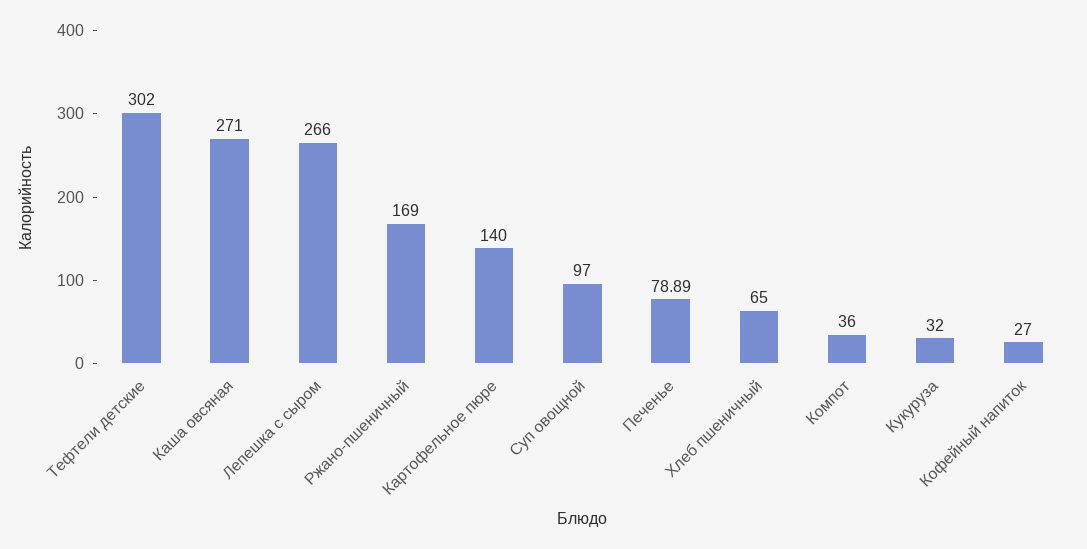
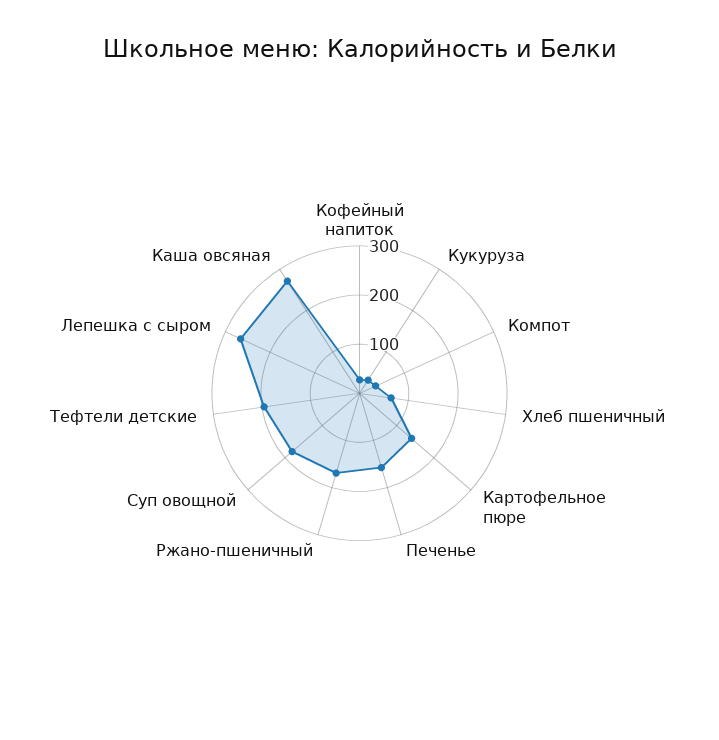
Тефтели детские: 302 -> 200
Суп овощной: 97 -> 180
Печенье: 78.89 -> 160

